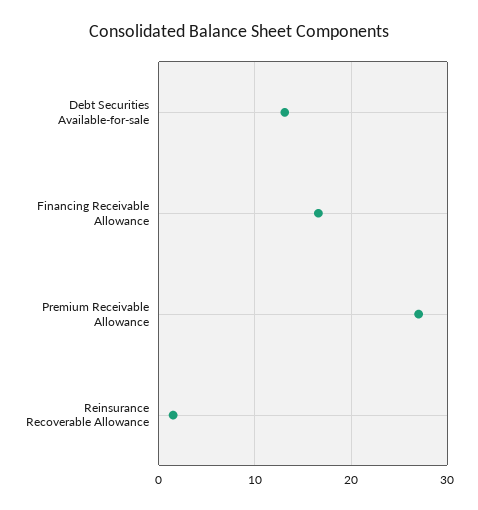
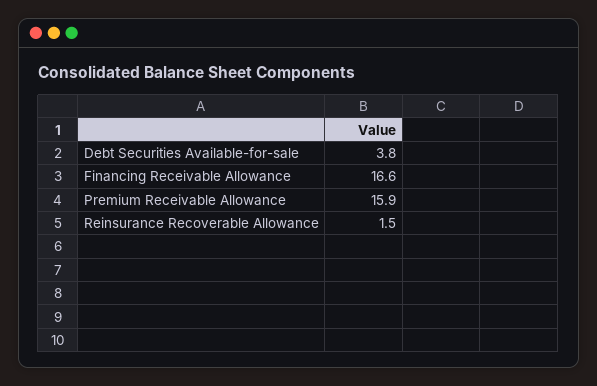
Debt Securities Available-for-sale: 13 -> 3.8
Premium Receivable Allowance: 27 -> 15.9

